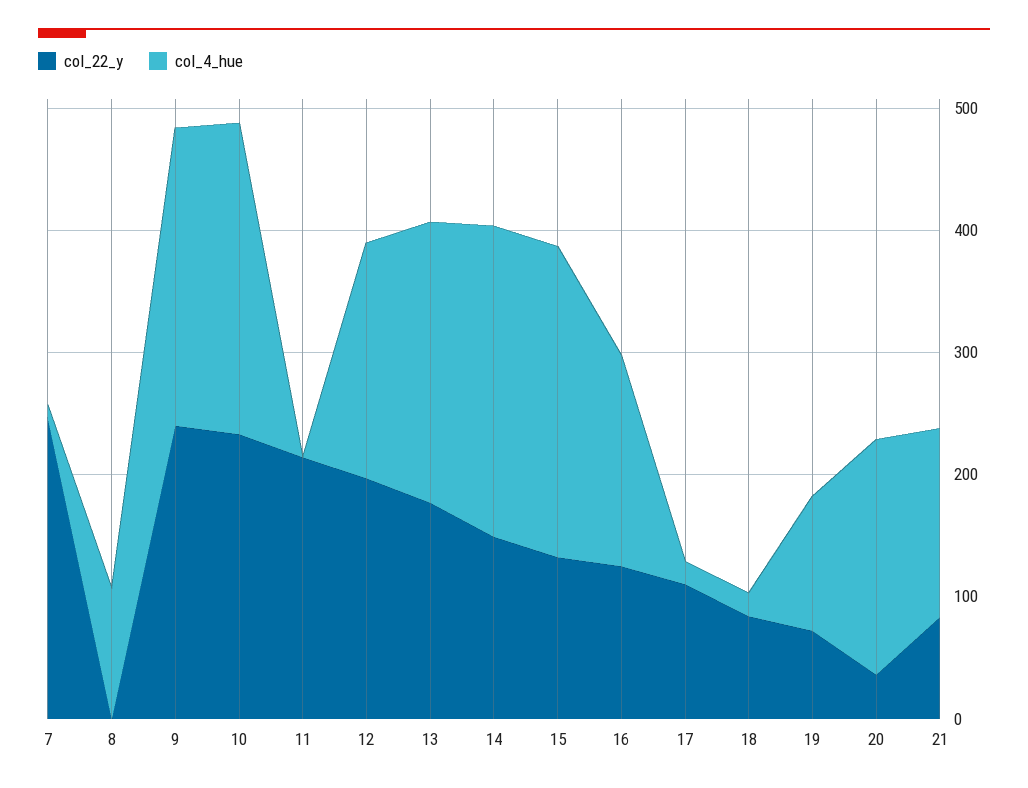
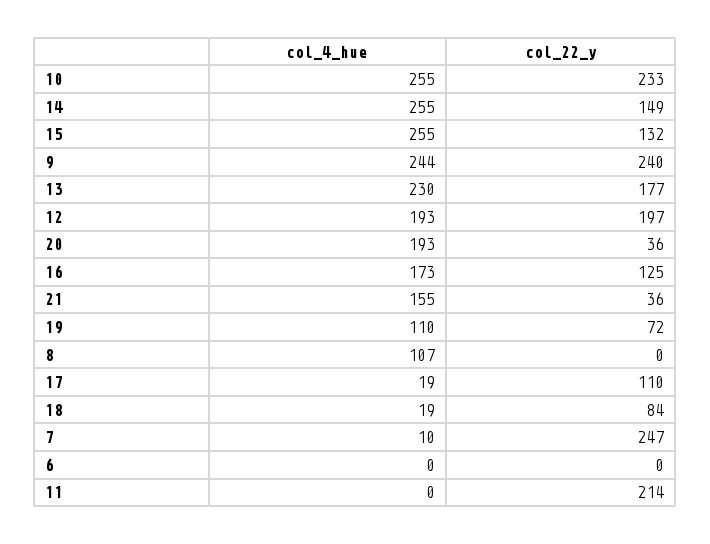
col_22_y, 21: 80 -> 36
col_4_hue, 6: none -> 0
col_22_y, 6: none -> 0

